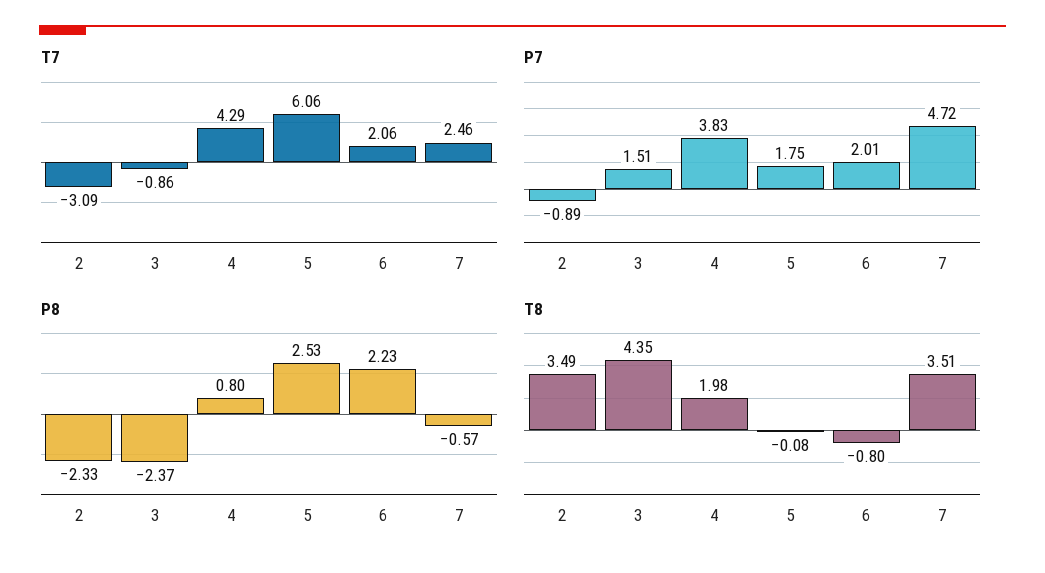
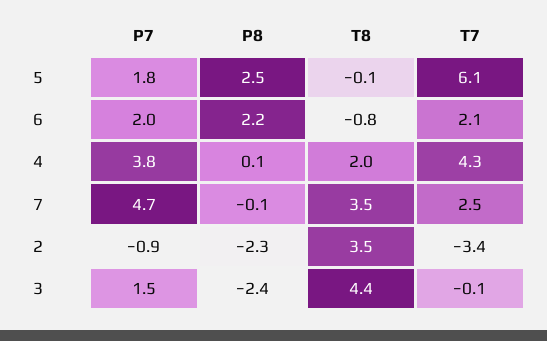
T7, 2: -3.09 -> -3.4
T7, 3: -0.86 -> -0.1
P8, 4: 0.8 -> 0.1
P8, 7: -0.57 -> -0.1

